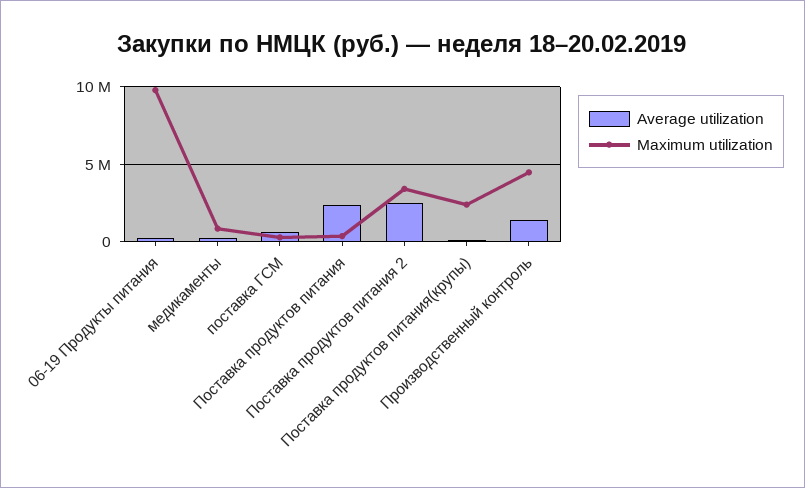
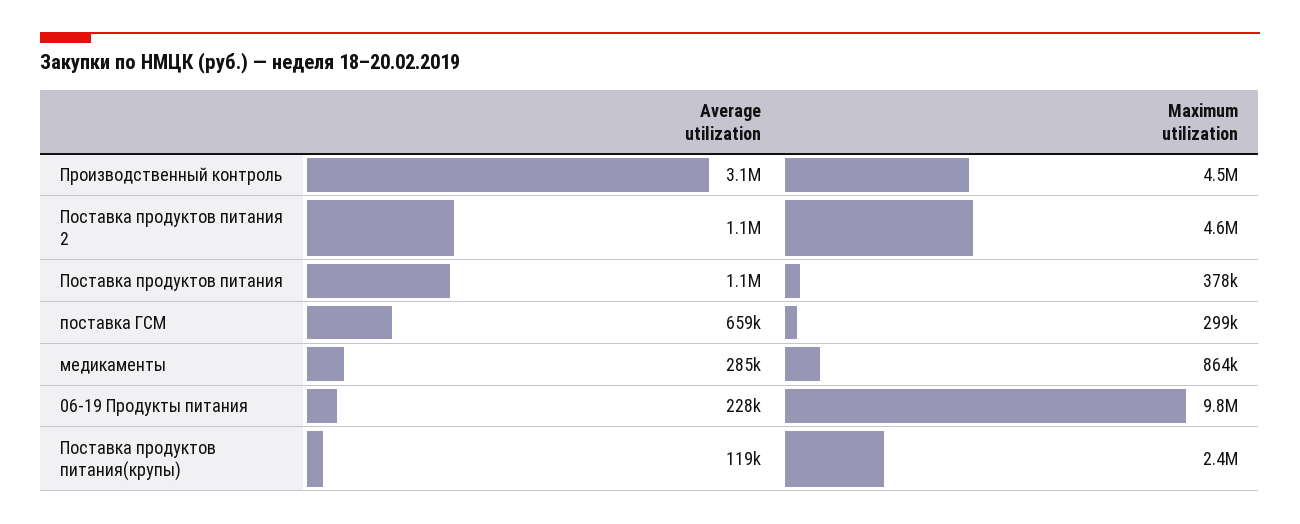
Average utilization, Поставка продуктов питания: 2500000 -> 1100000
Average utilization, Поставка продуктов питания 2: 2500000 -> 1100000
Maximum utilization, Поставка продуктов питания 2: 3500000 -> 4600000
Average utilization, Производственный контроль: 1500000 -> 3100000

